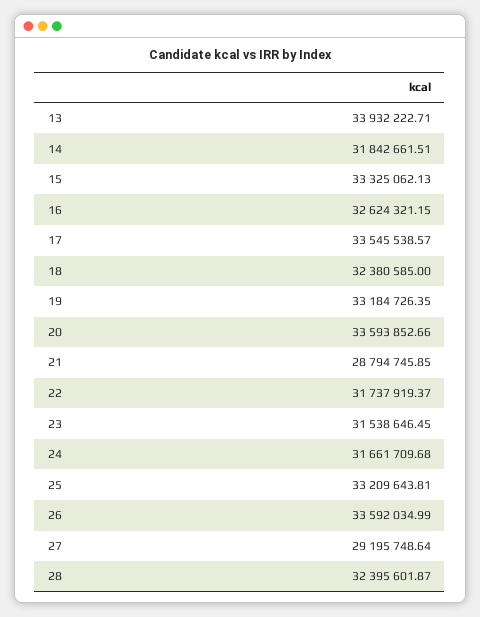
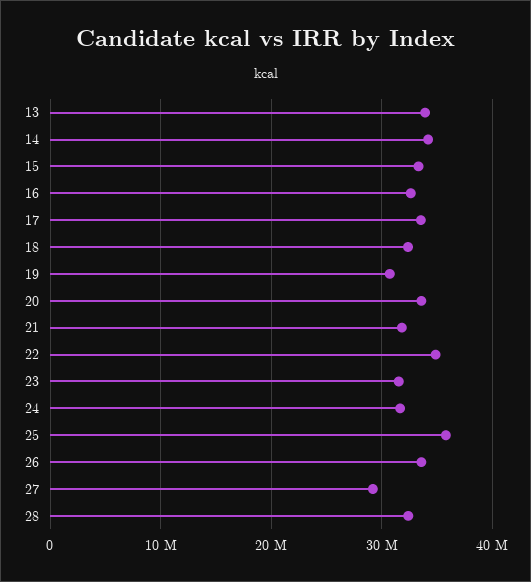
14: 31842661.51 -> 34000000
19: 33184726.35 -> 31000000
21: 28794745.85 -> 32000000
22: 31737919.37 -> 35000000
25: 33209643.81 -> 36000000

